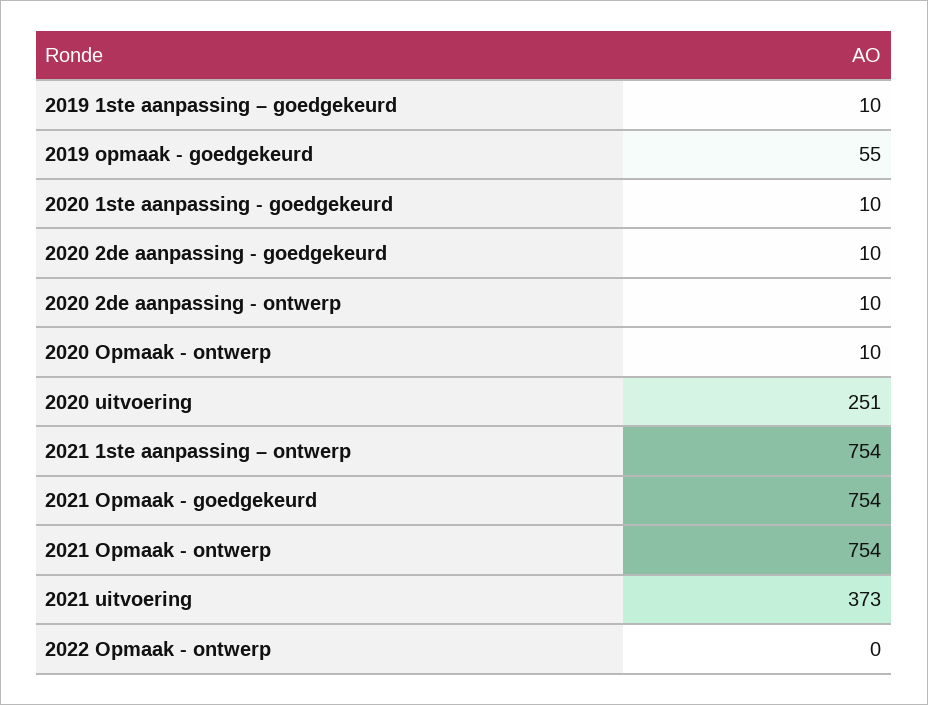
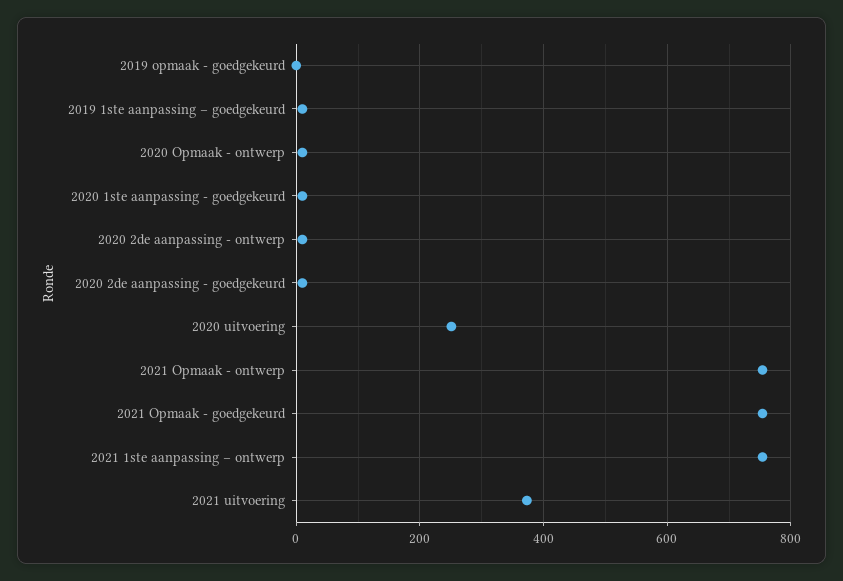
2019 opmaak - goedgekeurd: 55 -> 0
2022 Opmaak - ontwerp: 0 -> none

